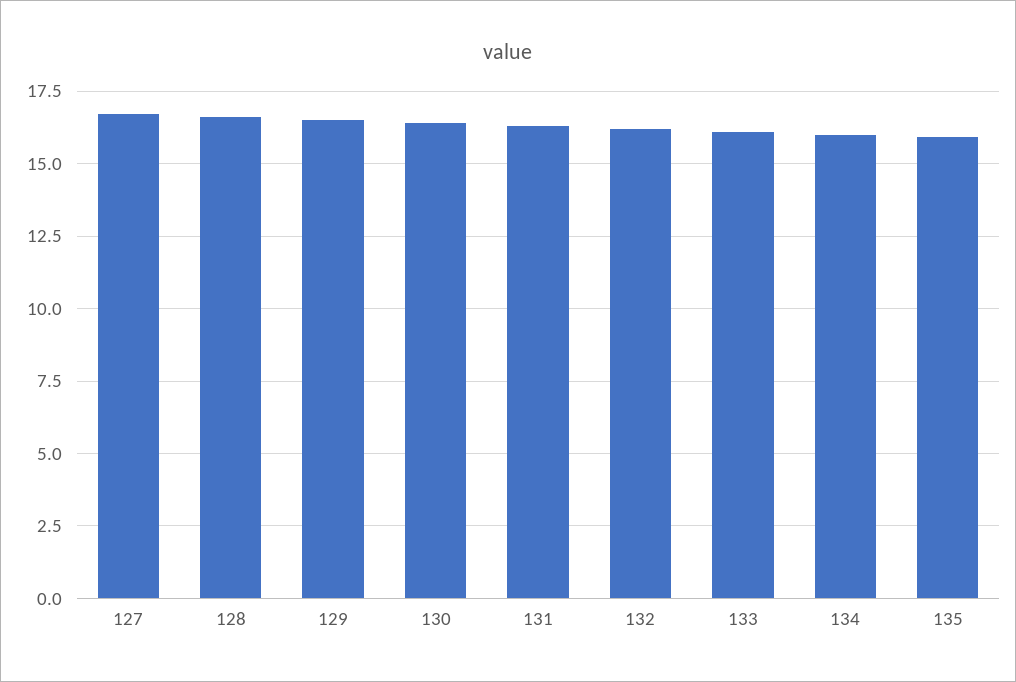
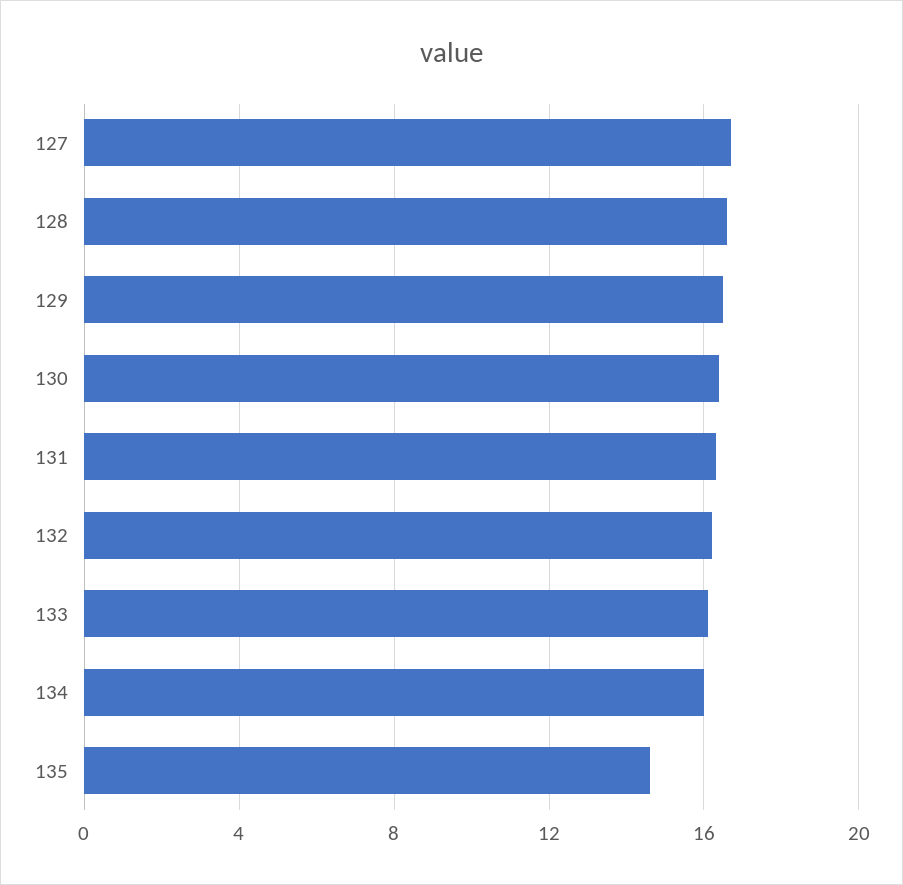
135: 16 -> 14.5

